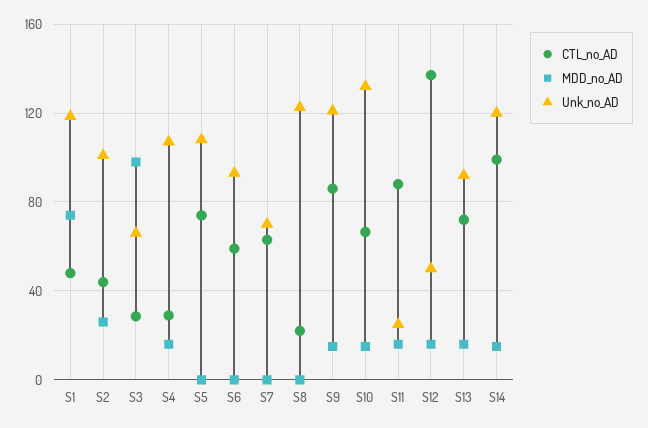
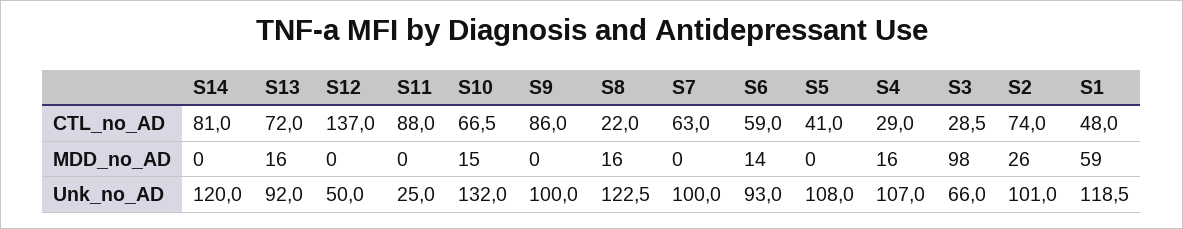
MDD_no_AD, S1: 75 -> 59
CTL_no_AD, S2: 45 -> 74
CTL_no_AD, S5: 75 -> 41
MDD_no_AD, S6: 0 -> 14
Unk_no_AD, S7: 70 -> 100
MDD_no_AD, S8: 0 -> 16
MDD_no_AD, S9: 15 -> 0
Unk_no_AD, S9: 120 -> 100
MDD_no_AD, S11: 15 -> 0
MDD_no_AD, S12: 15 -> 0
CTL_no_AD, S14: 100 -> 81
MDD_no_AD, S14: 15 -> 0

